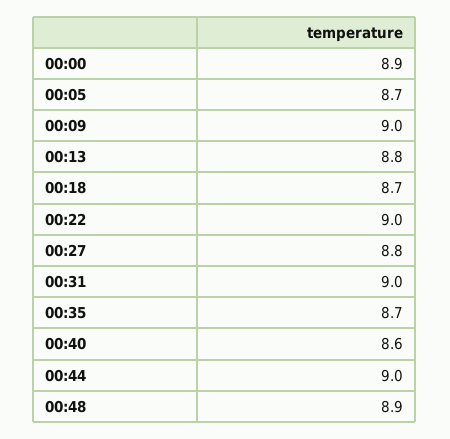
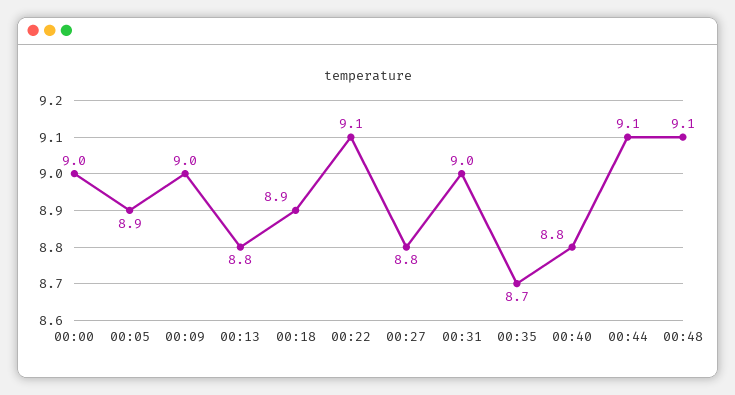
00:00: 8.9 -> 9
00:05: 8.7 -> 8.9
00:18: 8.7 -> 8.9
00:22: 9 -> 9.1
00:40: 8.6 -> 8.8
00:44: 9 -> 9.1
00:48: 8.9 -> 9.1

